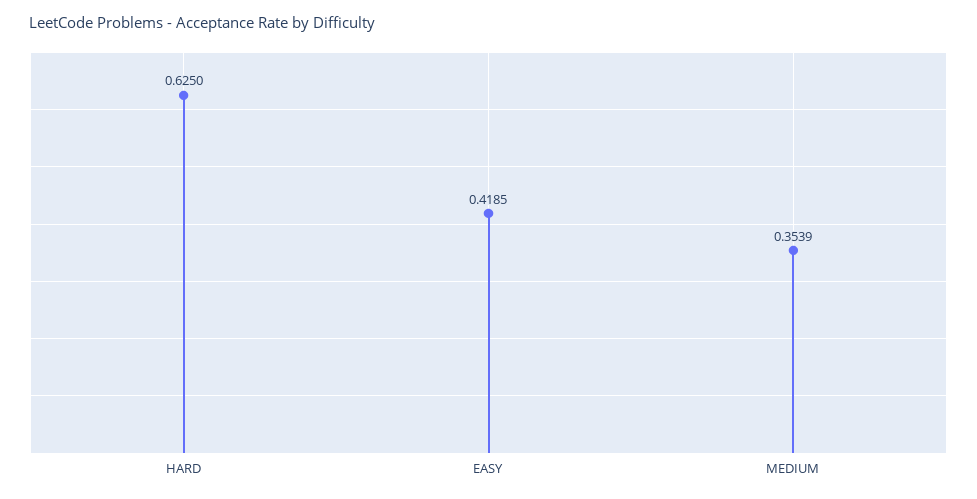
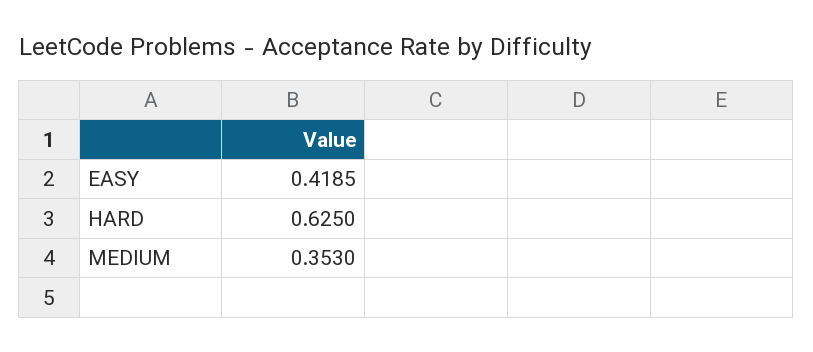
MEDIUM: 0.3539 -> 0.353

